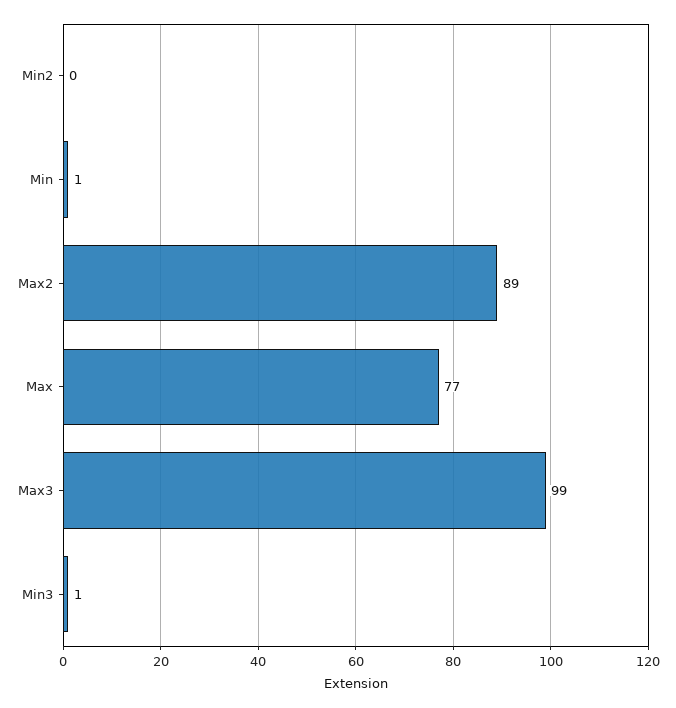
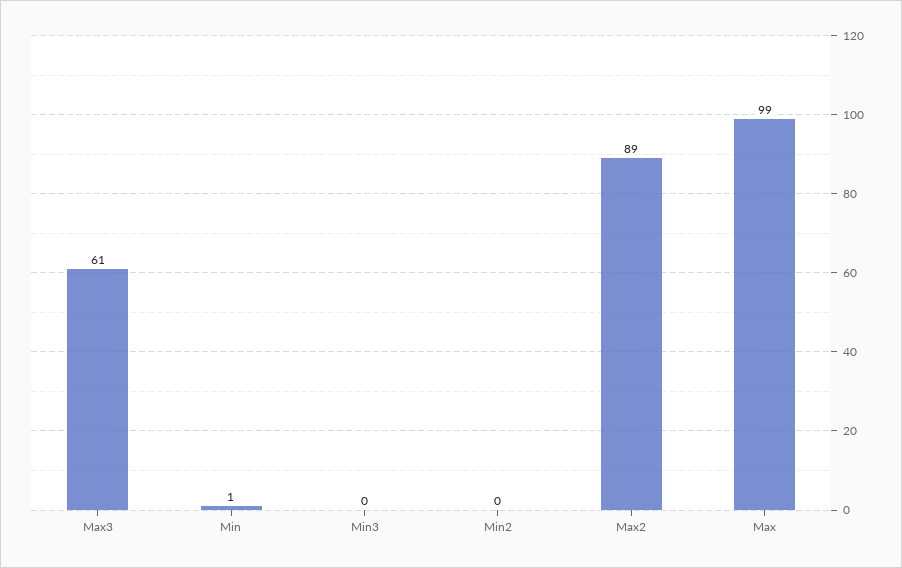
Max: 77 -> 99
Max3: 99 -> 61
Min3: 1 -> 0

